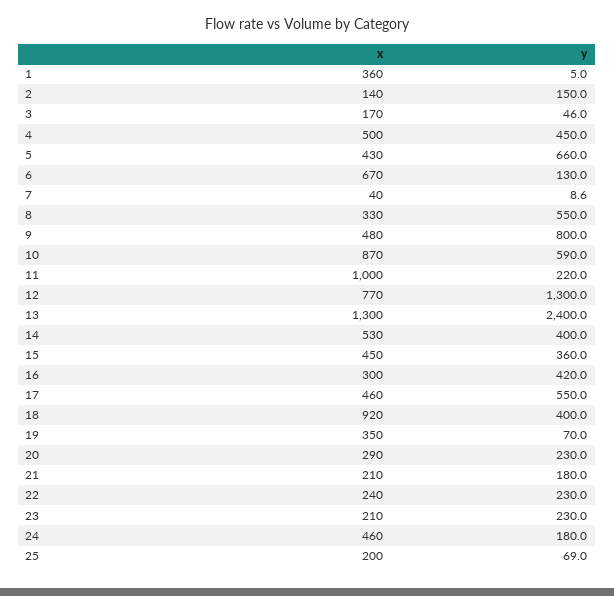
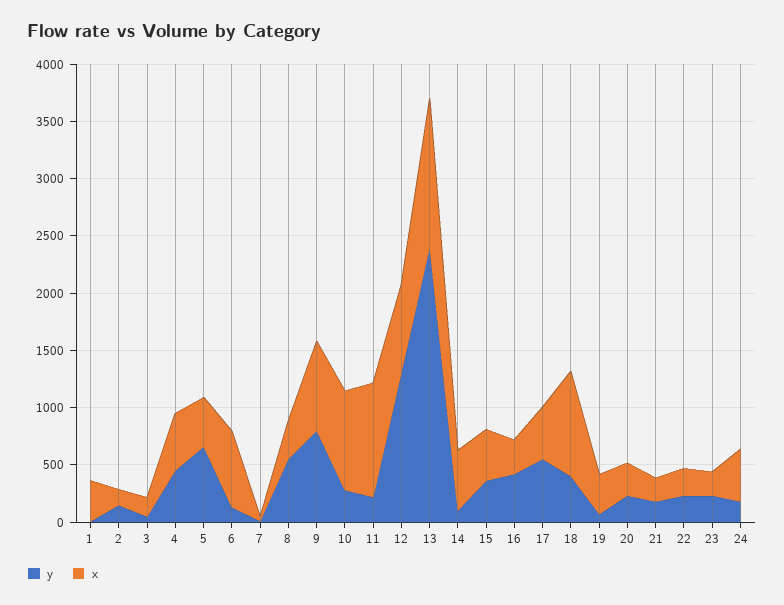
x, 9: 480 -> 800
y, 10: 590 -> 300
y, 14: 400 -> 100
x, 25: 200 -> none
y, 25: 69 -> none

